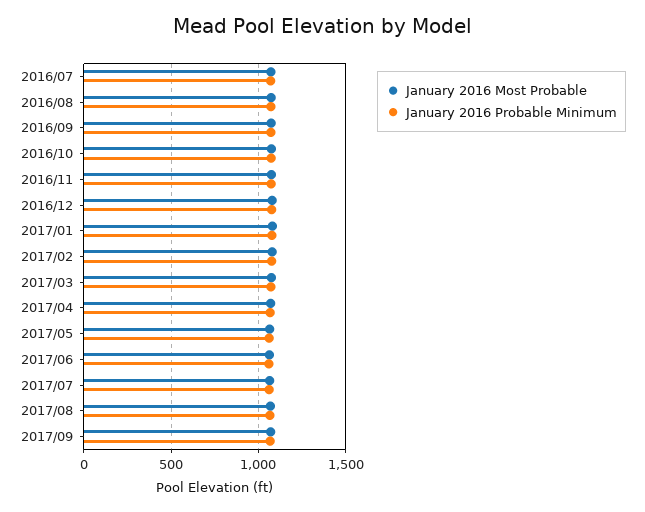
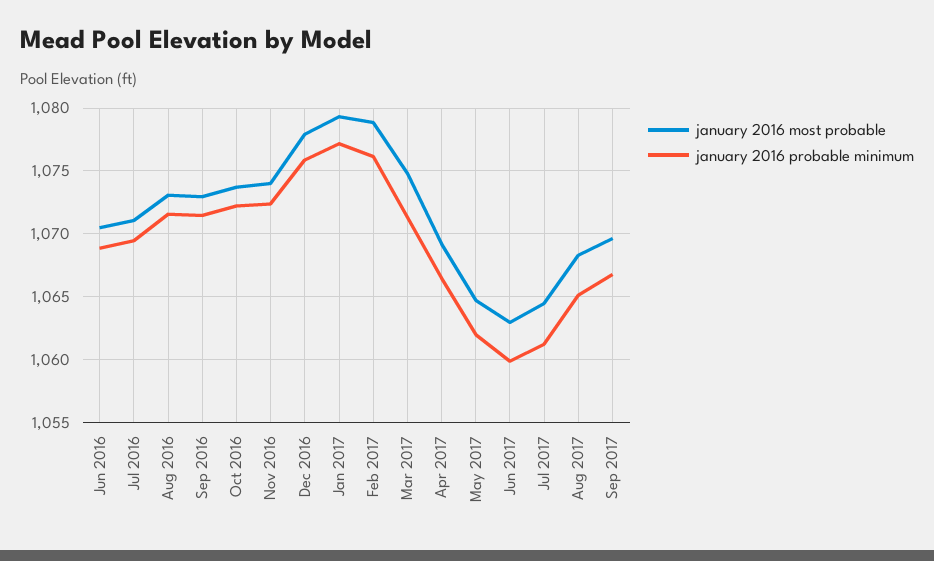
January 2016 Most Probable, Jun 2016: none -> 1070.5
January 2016 Probable Minimum, Jun 2016: none -> 1069

